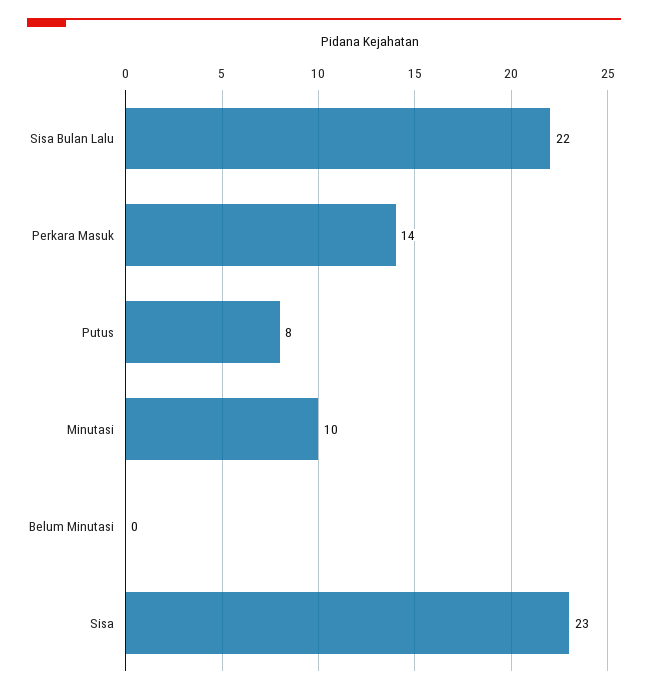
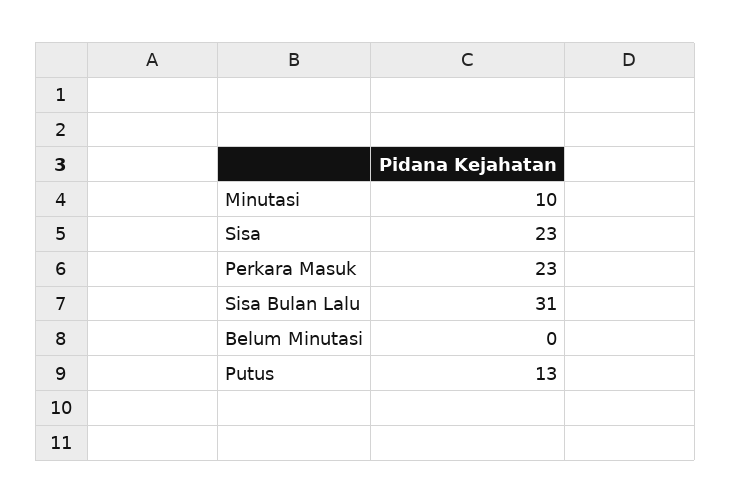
Sisa Bulan Lalu: 22 -> 31
Perkara Masuk: 14 -> 23
Putus: 8 -> 13

